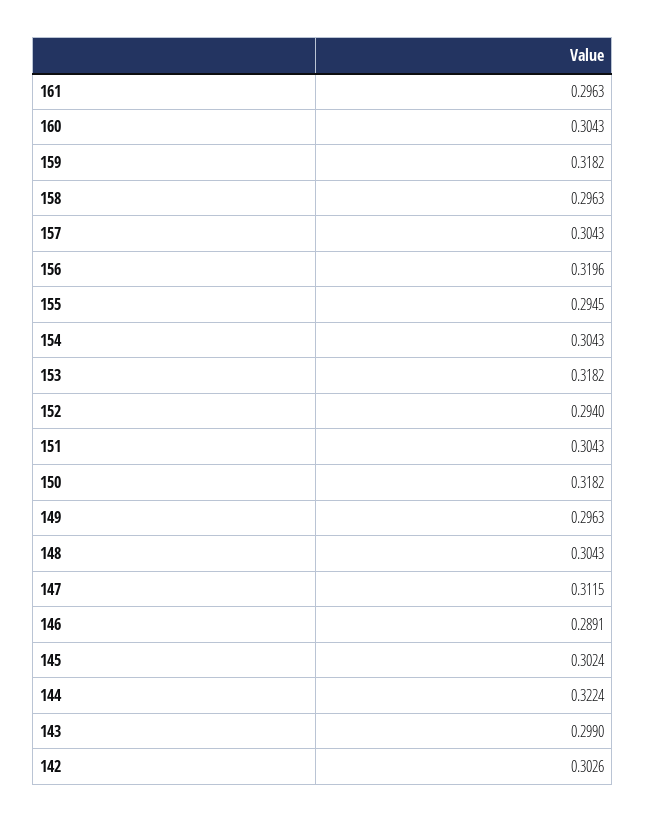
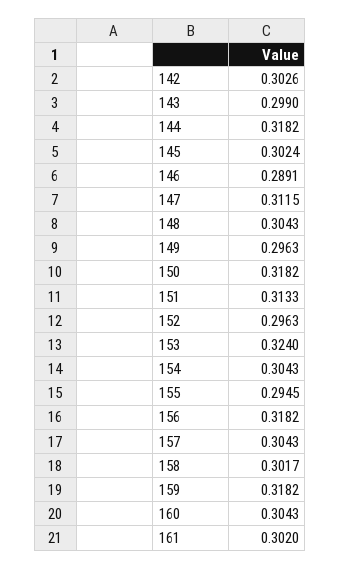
161: 0.2963 -> 0.302
158: 0.2963 -> 0.3017
156: 0.3196 -> 0.3182
153: 0.3182 -> 0.324
152: 0.294 -> 0.2963
151: 0.3043 -> 0.3133
144: 0.3224 -> 0.3182

